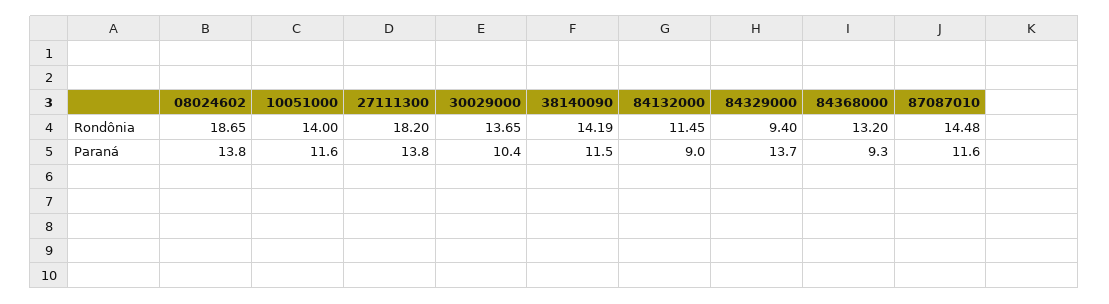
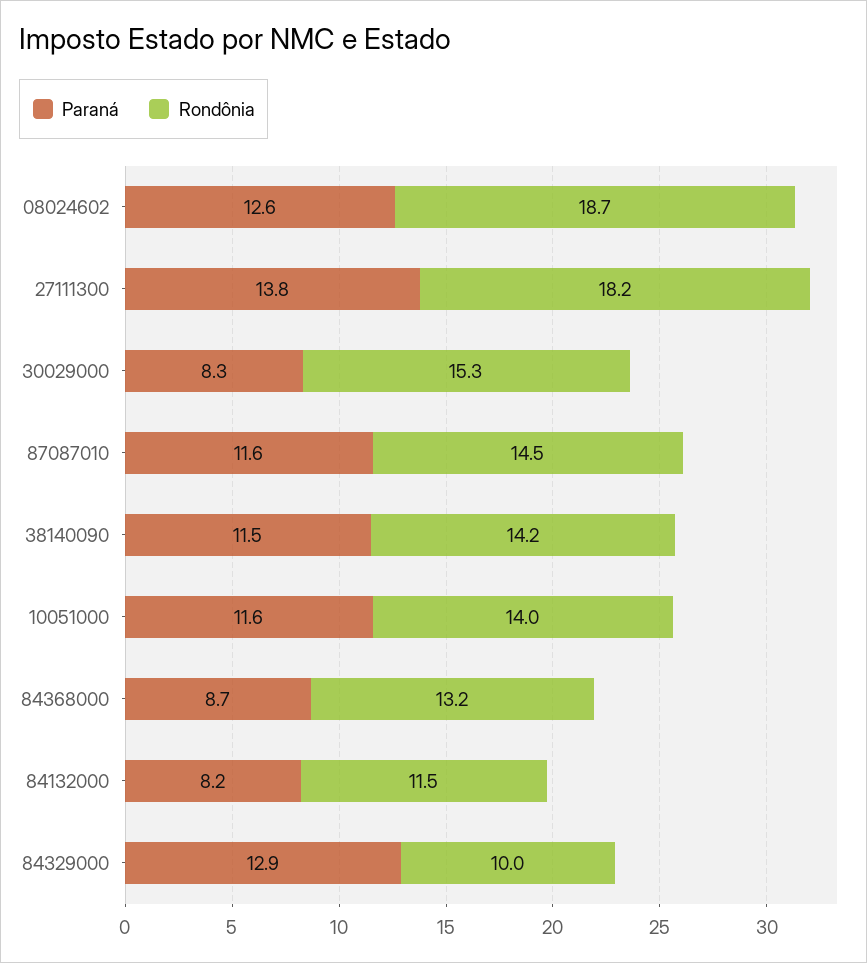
Rondônia, 30029000: 13.65 -> 15.3
Rondônia, 84329000: 9.4 -> 10
Paraná, 08024602: 13.8 -> 12.6
Paraná, 30029000: 10.4 -> 8.3
Paraná, 84132000: 9 -> 8.2
Paraná, 84329000: 13.7 -> 12.9
Paraná, 84368000: 9.3 -> 8.7

